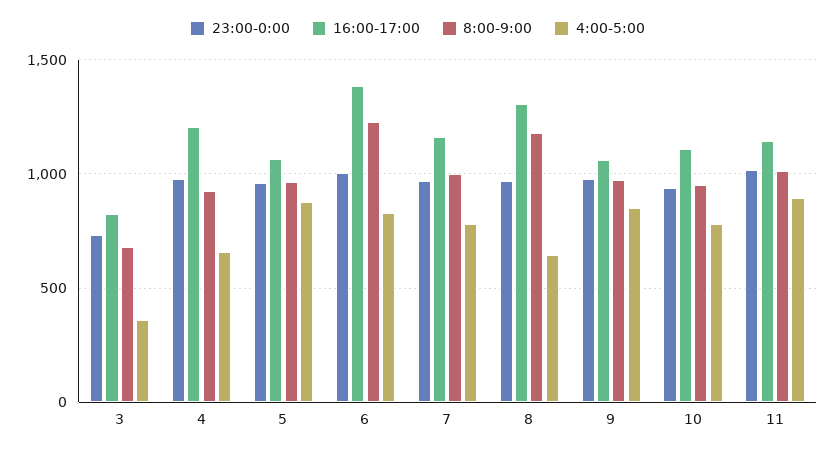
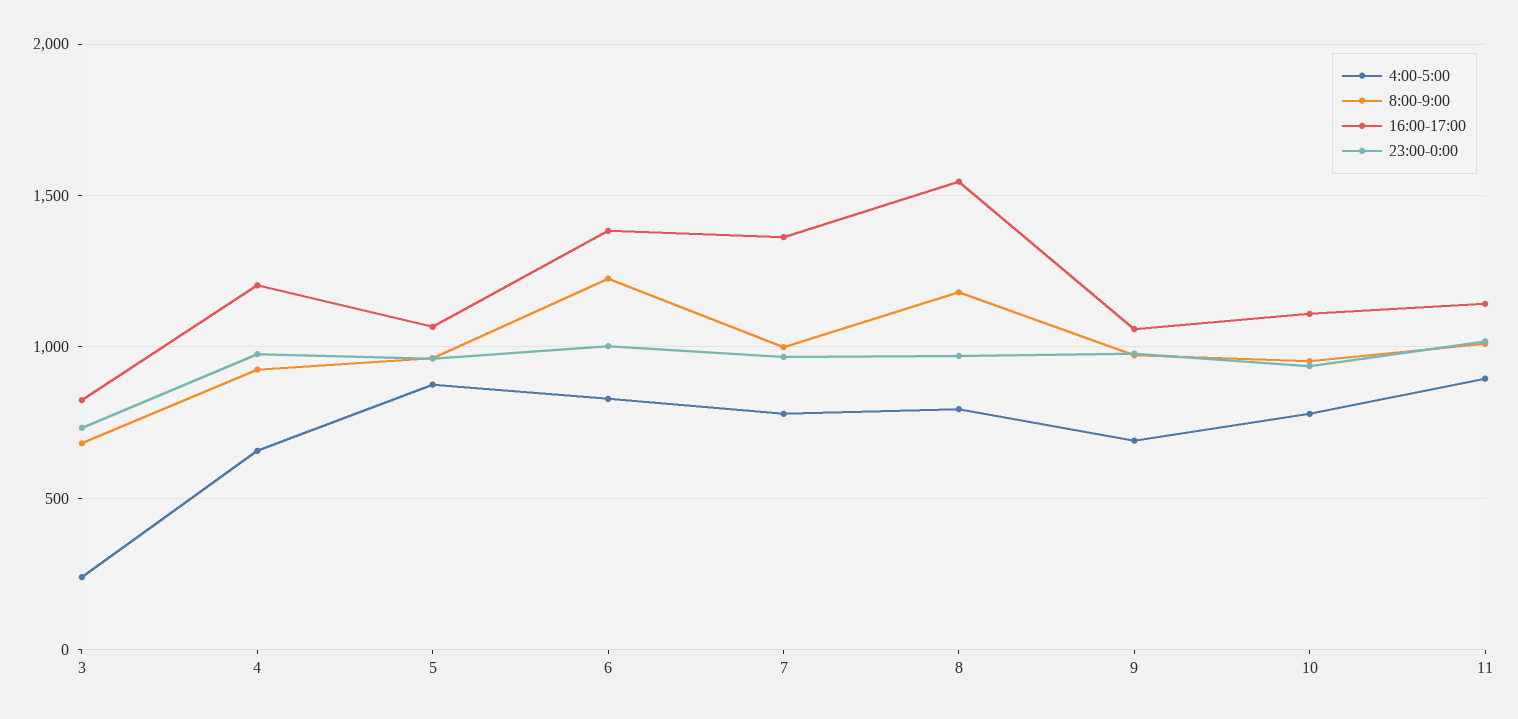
4:00-5:00, 3: 350 -> 250
16:00-17:00, 7: 1150 -> 1350
16:00-17:00, 8: 1300 -> 1550
4:00-5:00, 8: 650 -> 800
4:00-5:00, 9: 850 -> 700

